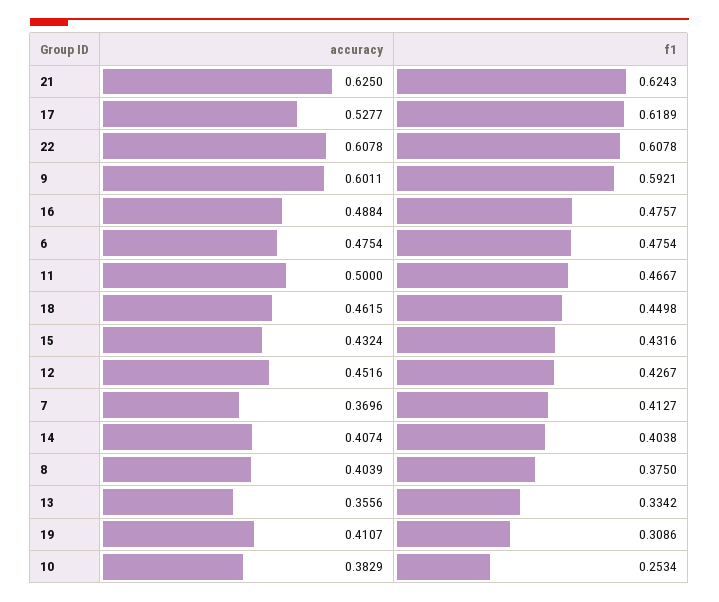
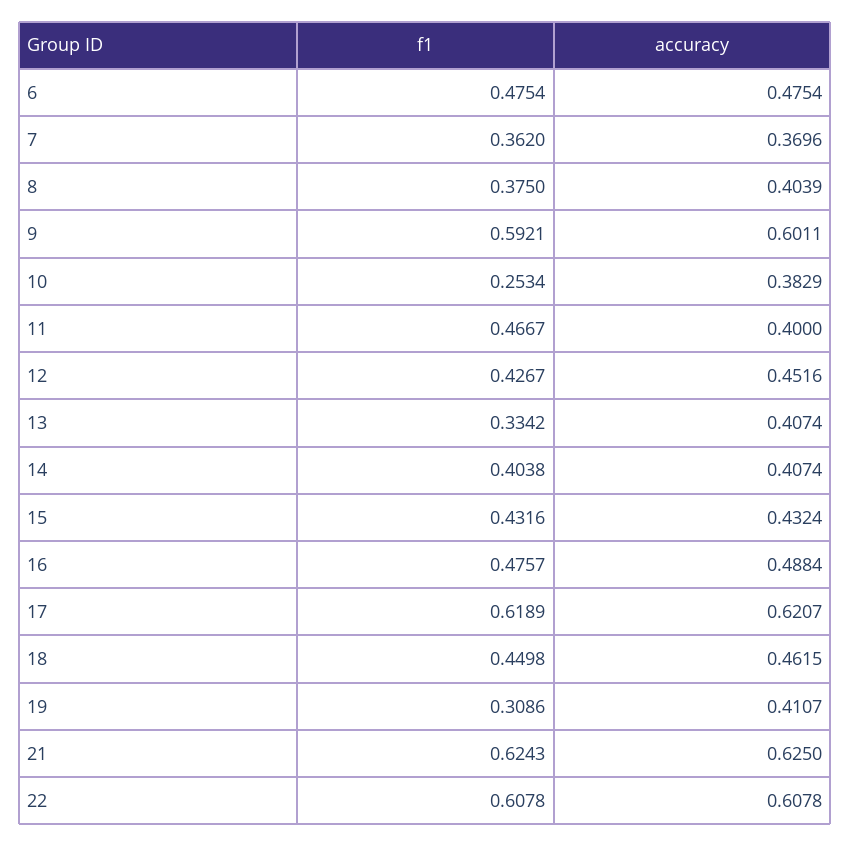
accuracy, 17: 0.5277 -> 0.6207
accuracy, 11: 0.5 -> 0.4
f1, 7: 0.4127 -> 0.362
accuracy, 13: 0.3556 -> 0.4074

